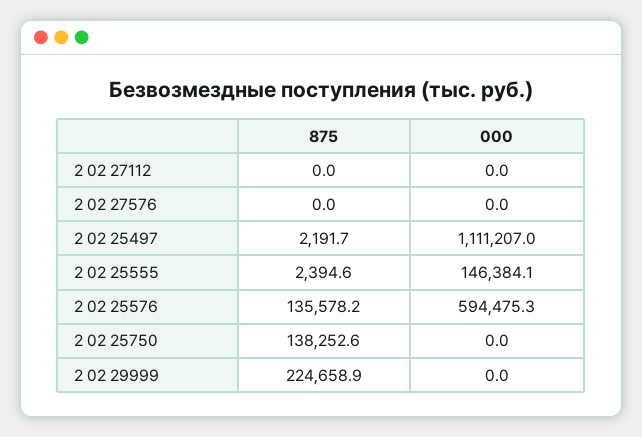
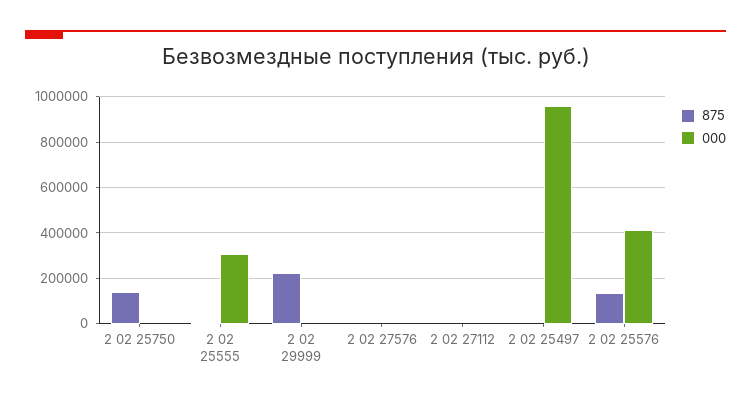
000, 2 02 25497: 1111207 -> 950000
000, 2 02 25555: 146384.1 -> 300000
000, 2 02 25576: 594475.3 -> 400000

